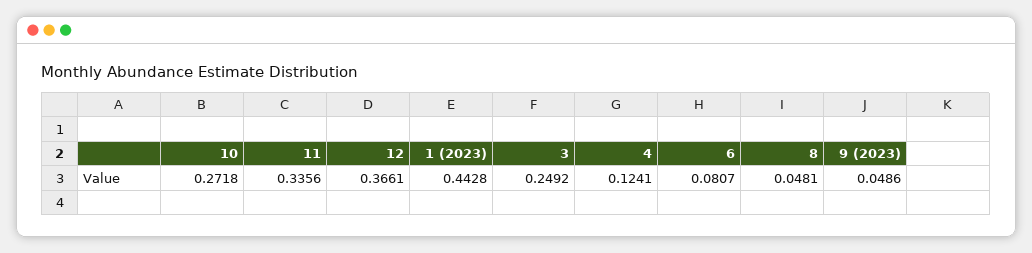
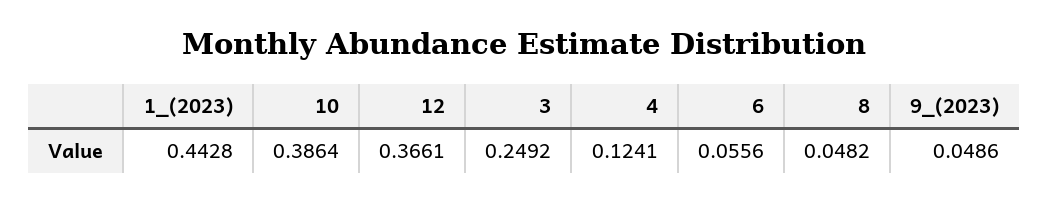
10: 0.2718 -> 0.3864
11: 0.3356 -> none
6: 0.0807 -> 0.0556
8: 0.0481 -> 0.0482

